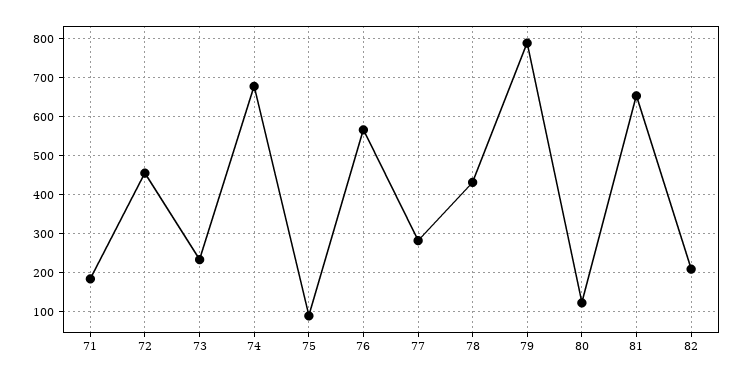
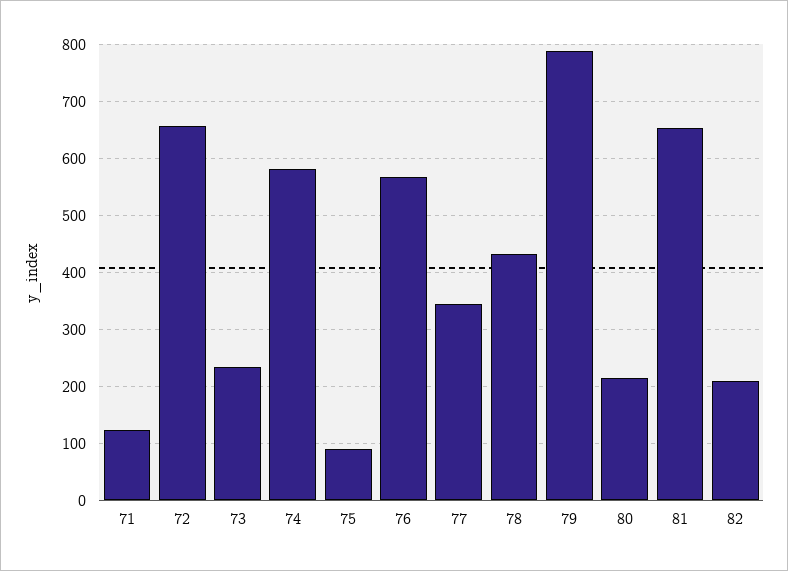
71: 180 -> 120
72: 460 -> 660
74: 680 -> 580
77: 280 -> 340
80: 120 -> 220

